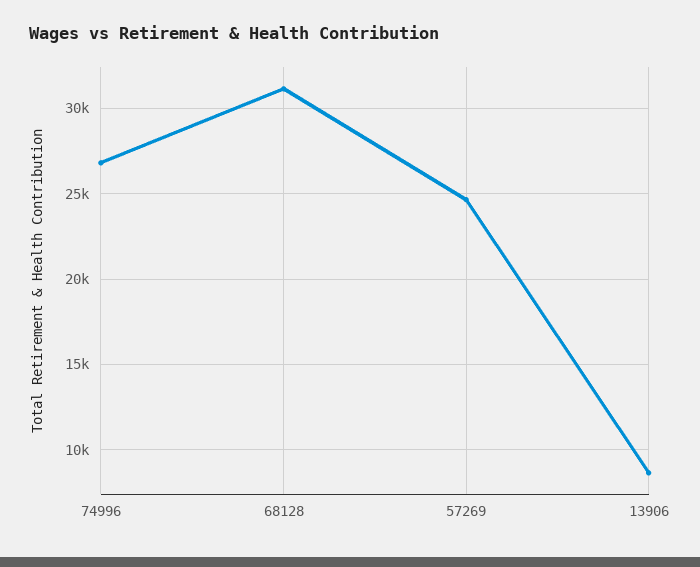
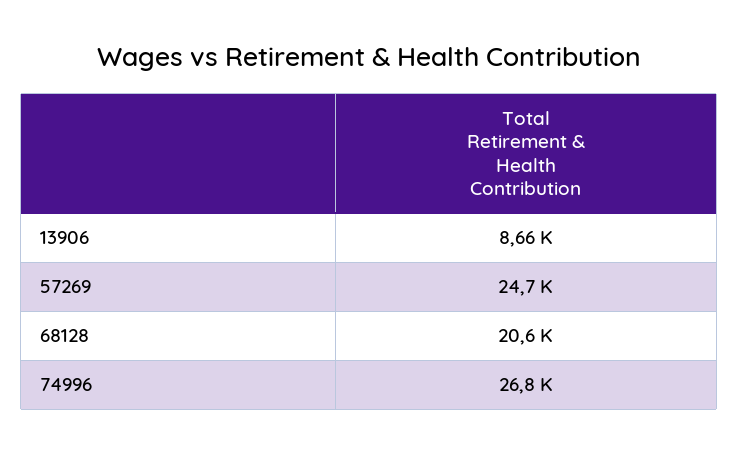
68128: 31000 -> 20600

